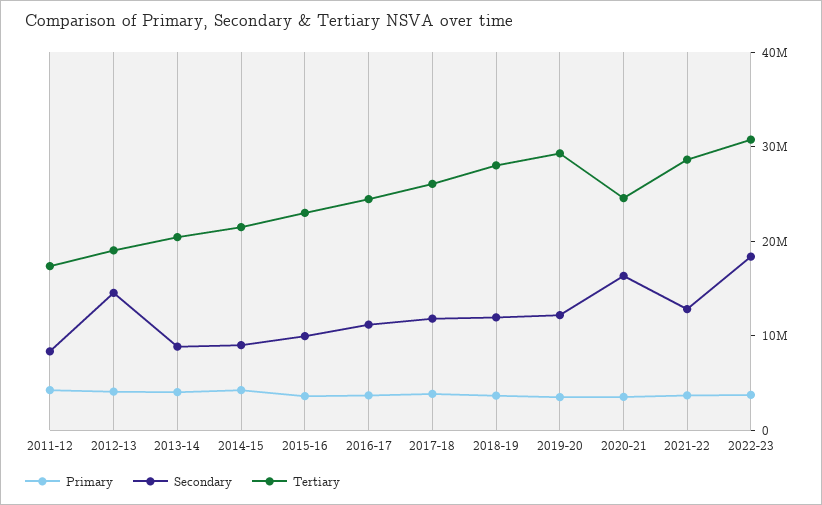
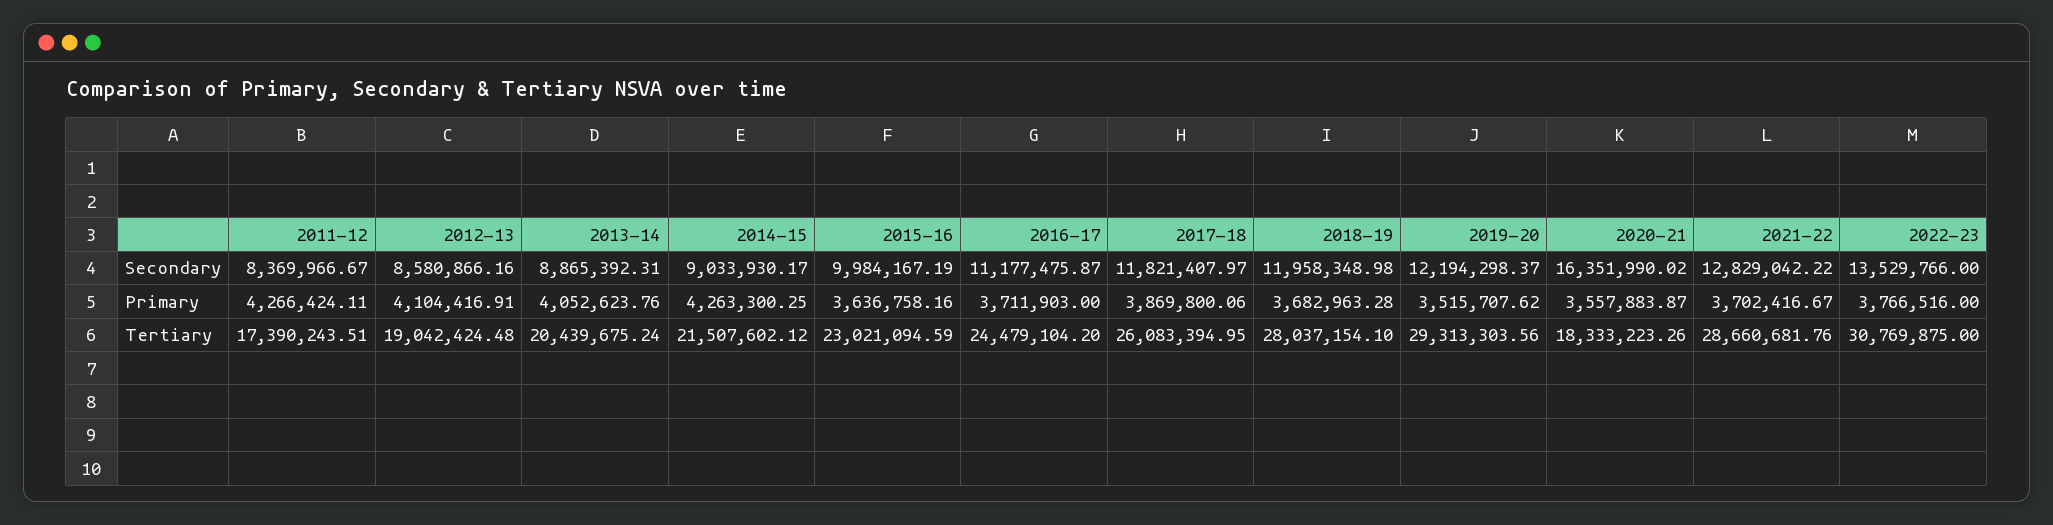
Secondary, 2012-13: 14000000 -> 8580866.16
Tertiary, 2020-21: 24000000 -> 18333223.26
Secondary, 2022-23: 18000000 -> 13529766

